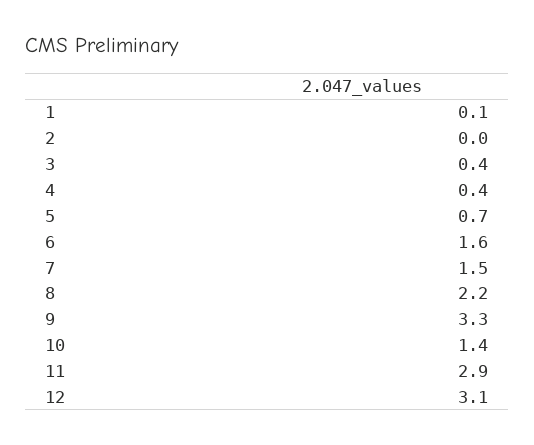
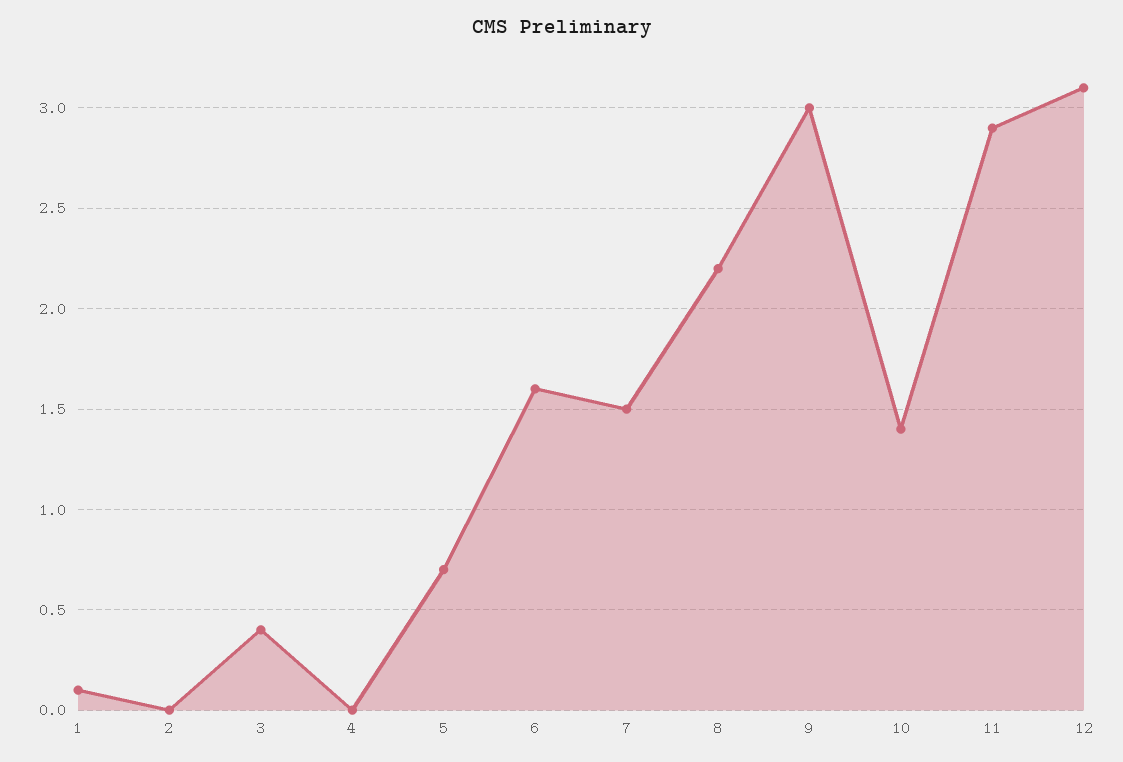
4: 0.4 -> 0
9: 3.3 -> 3

